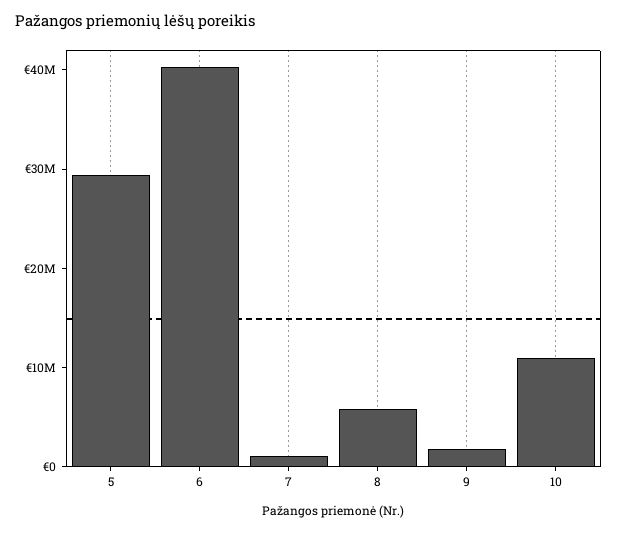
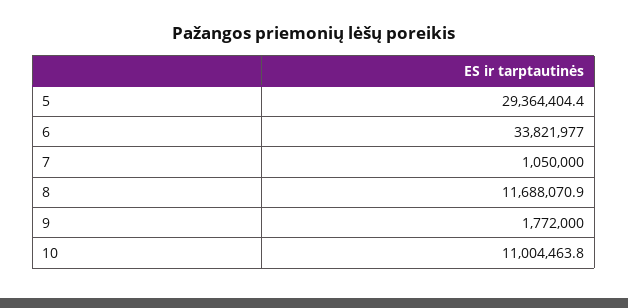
6: 40000000 -> 33821977
8: 6000000 -> 11688070.9

